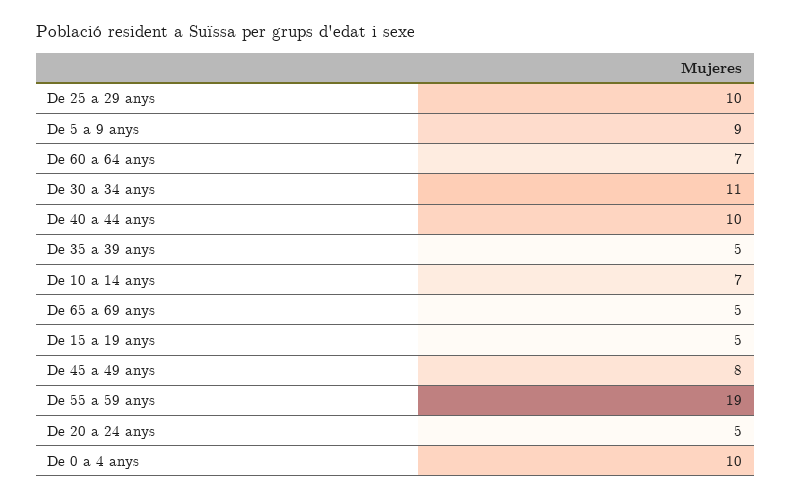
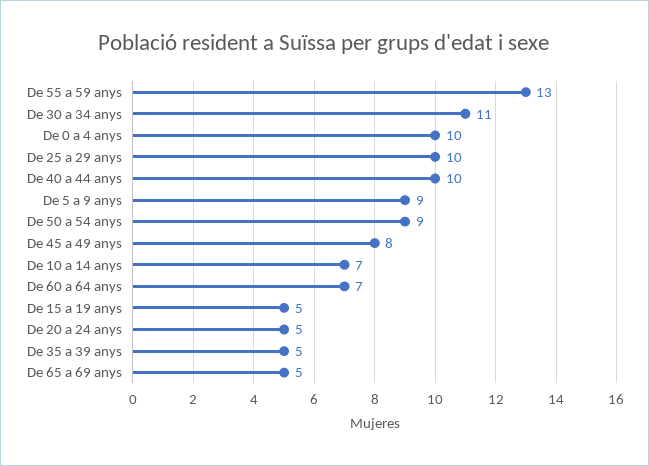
De 55 a 59 anys: 19 -> 13
De 50 a 54 anys: none -> 9

